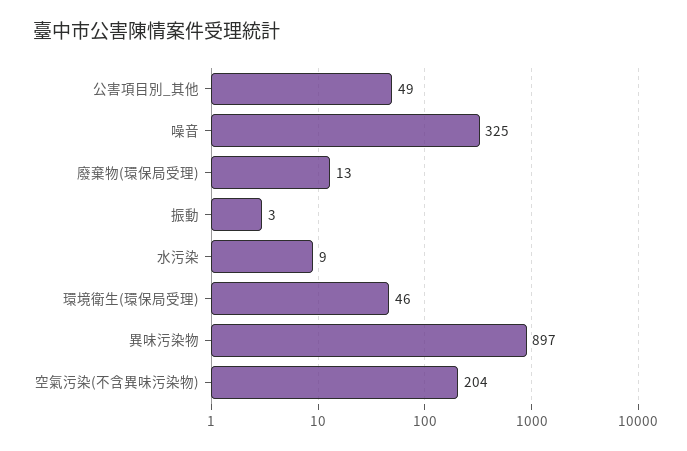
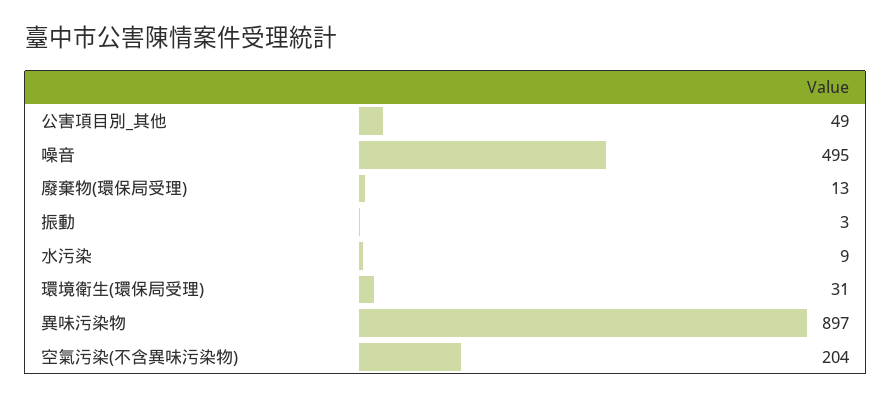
噪音: 325 -> 495
環境衛生(環保局受理): 46 -> 31

